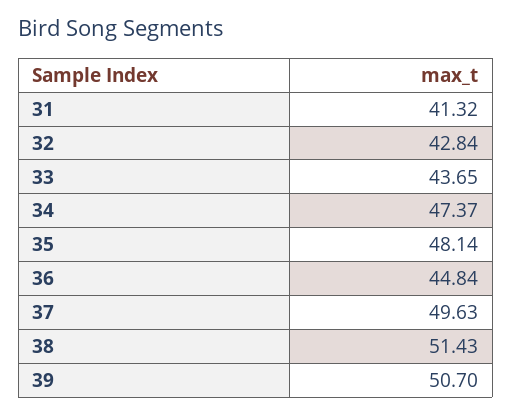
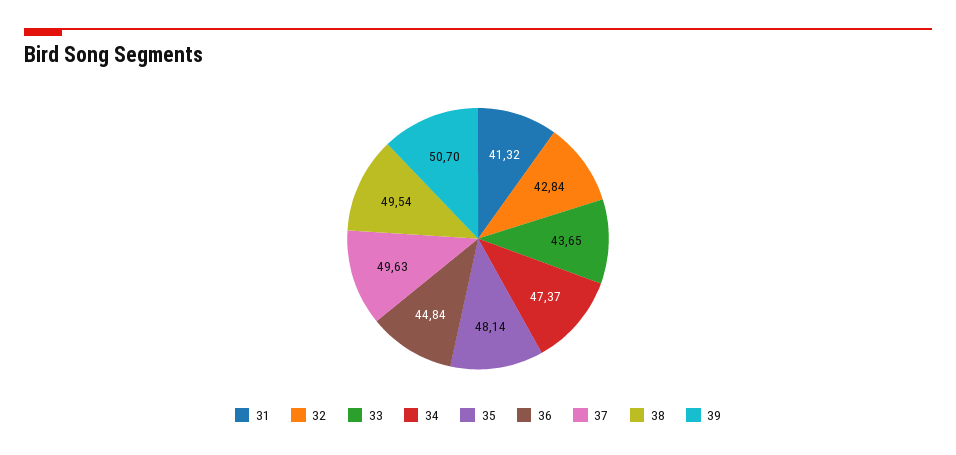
38: 51.43 -> 49.54

